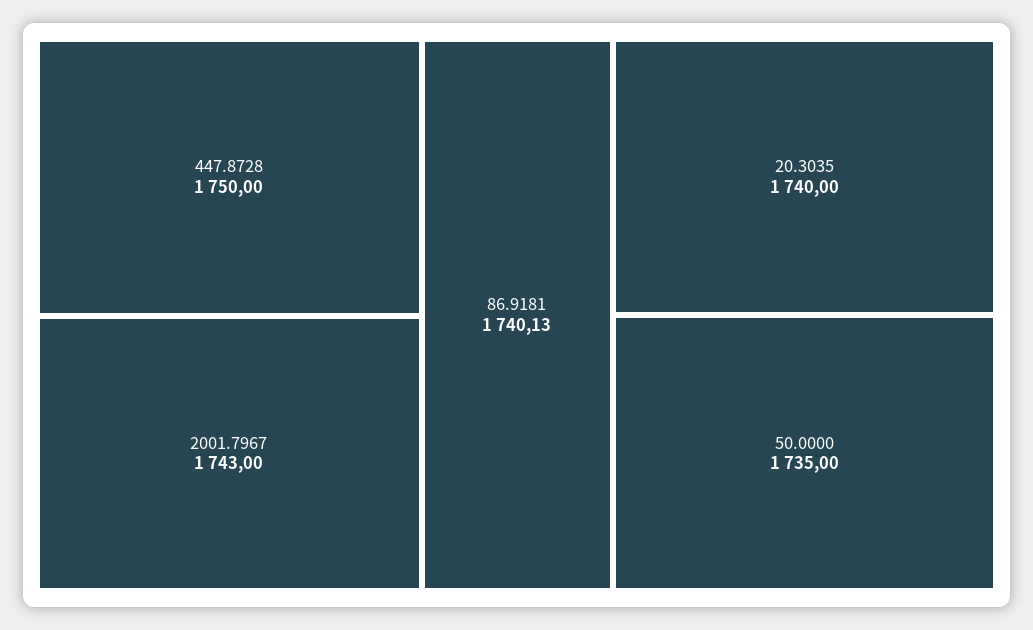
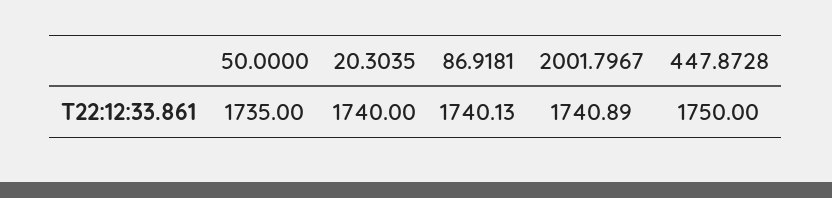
2001.7967: 1743 -> 1740.89

